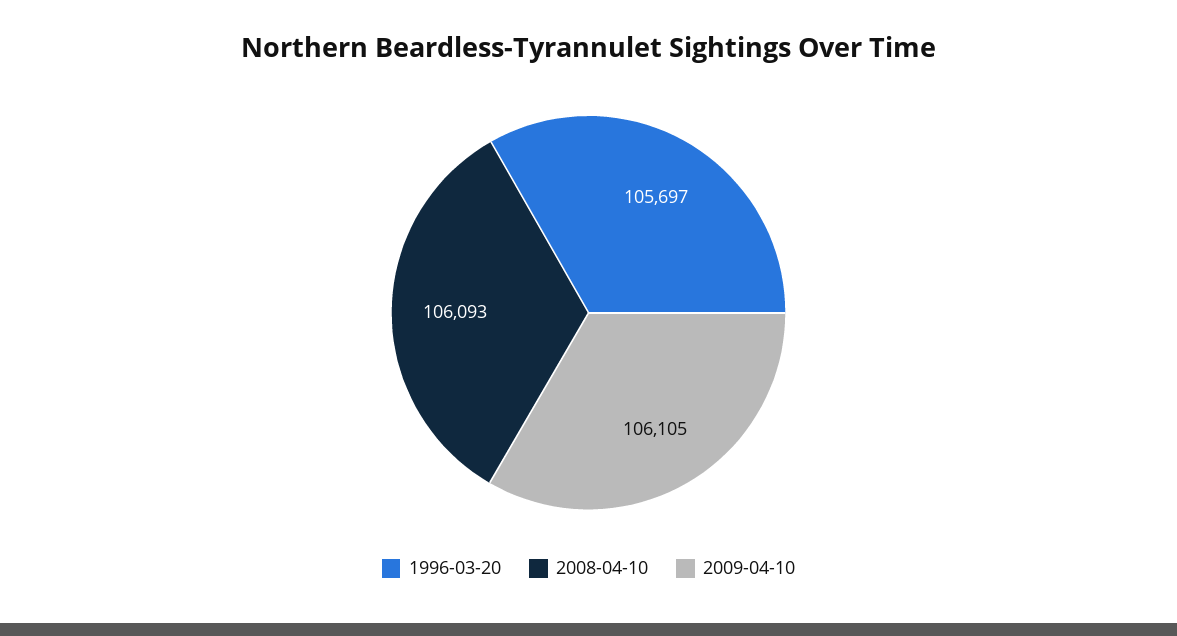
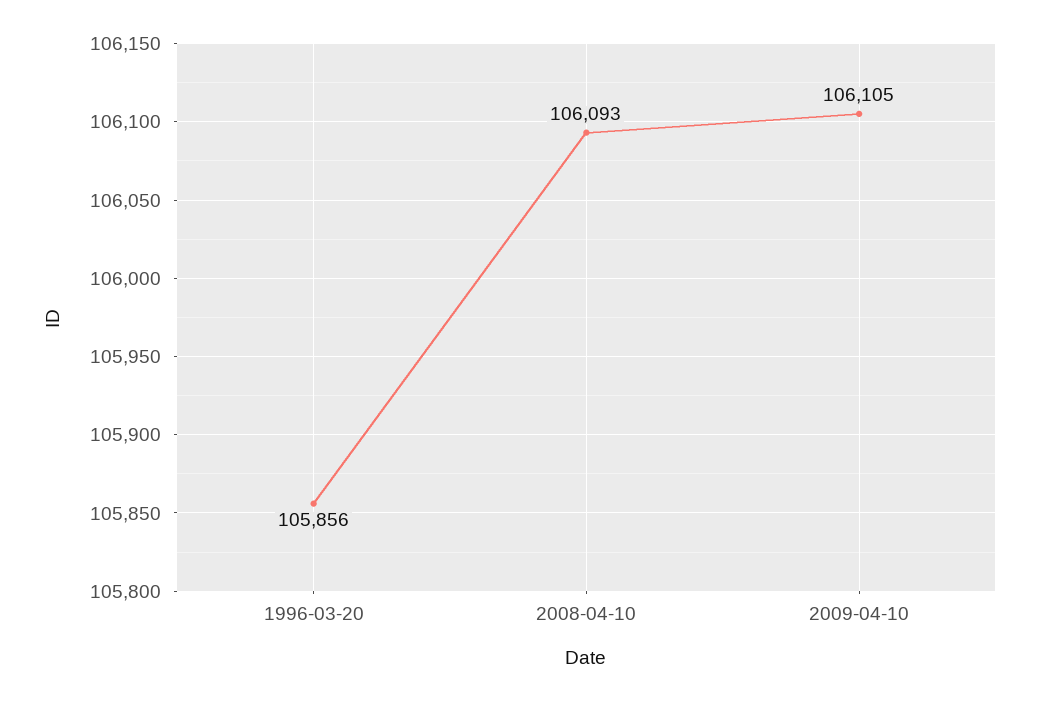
1996-03-20: 105697 -> 105856

